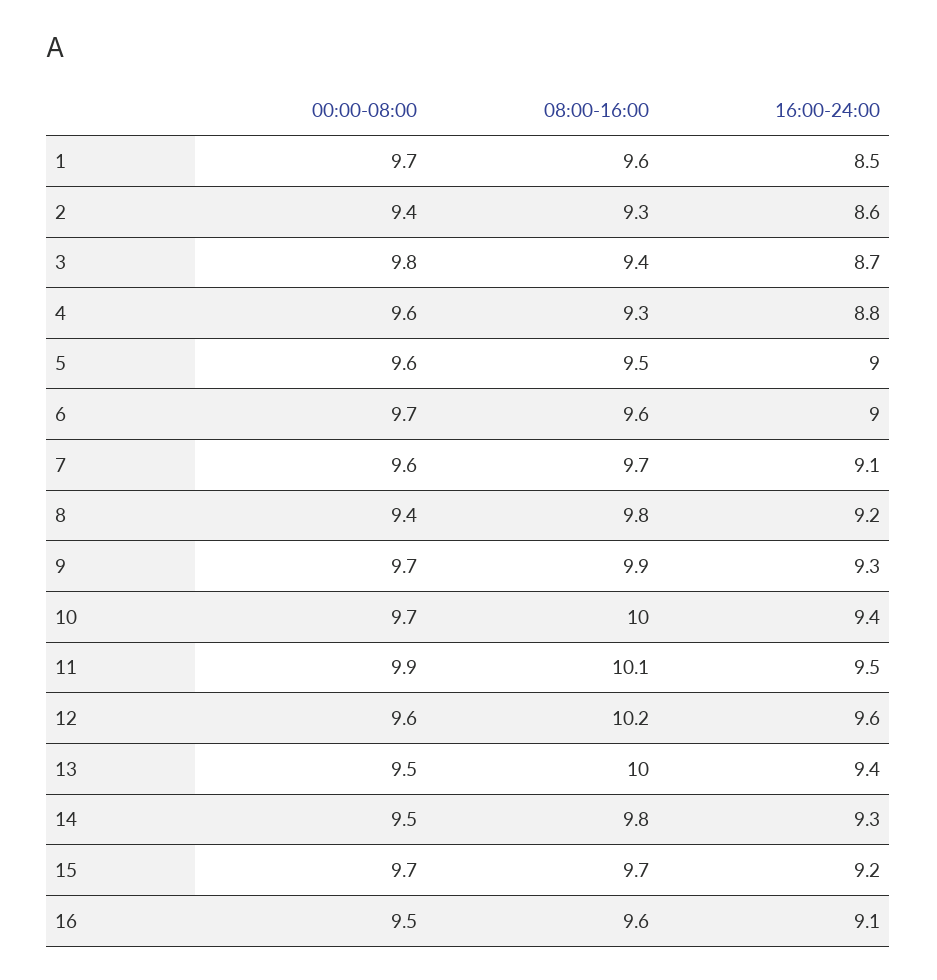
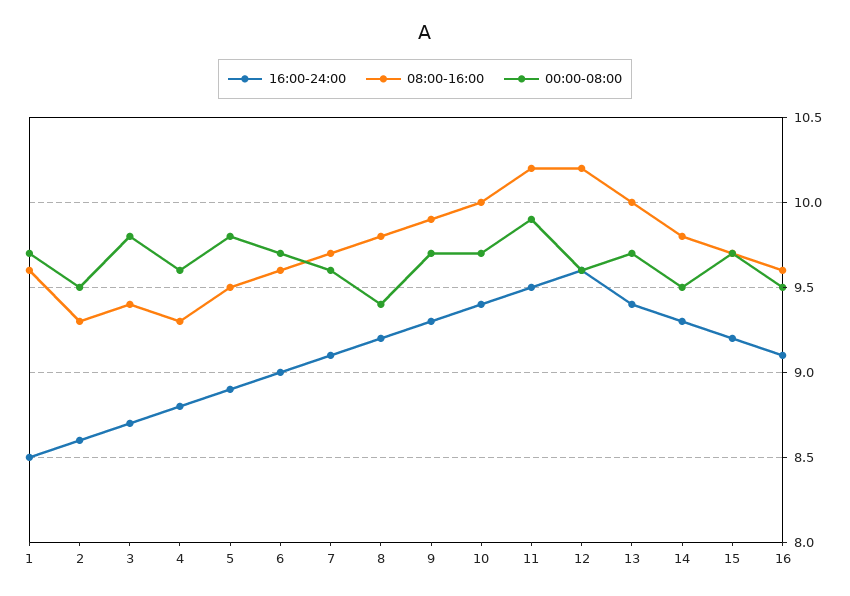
00:00-08:00, 2: 9.4 -> 9.5
00:00-08:00, 5: 9.6 -> 9.8
16:00-24:00, 5: 9 -> 8.9
08:00-16:00, 11: 10.1 -> 10.2
00:00-08:00, 13: 9.5 -> 9.7

